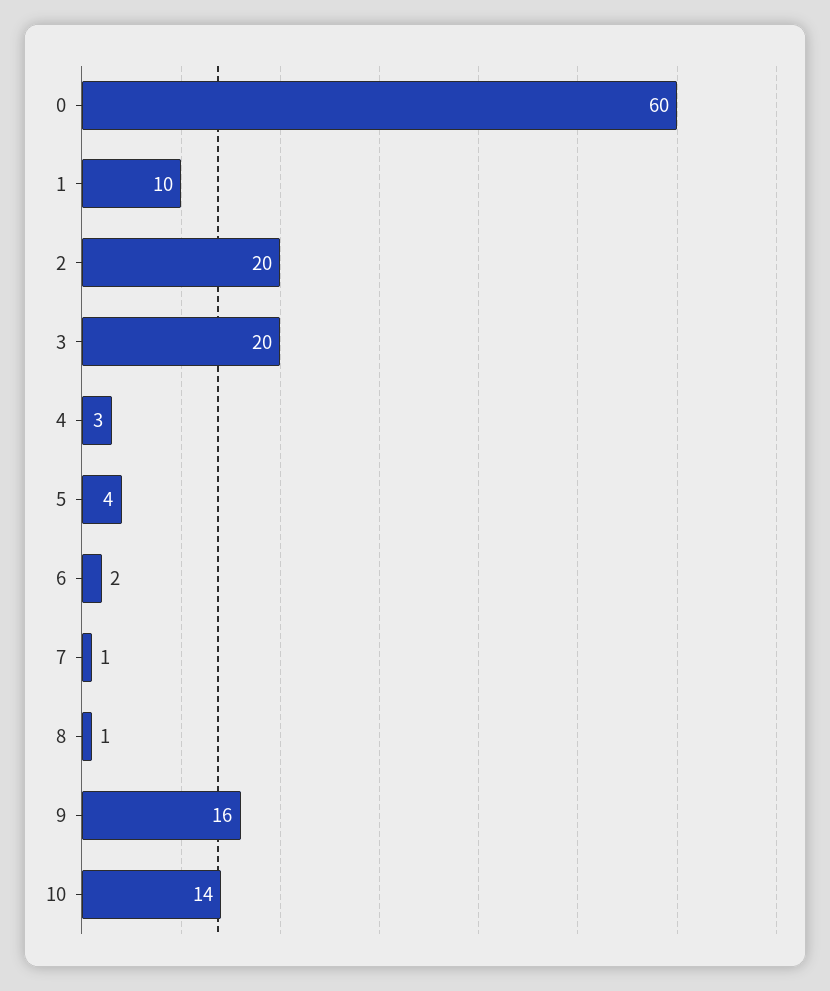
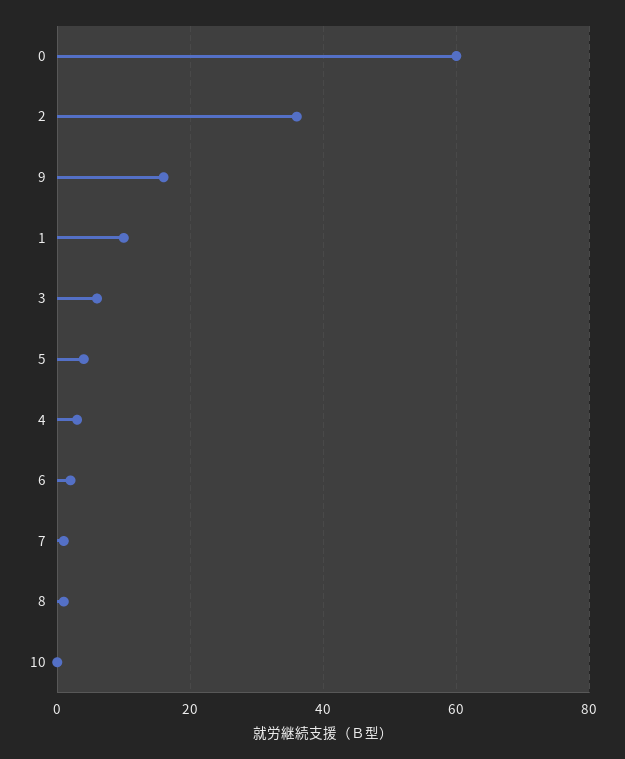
2: 20 -> 35
3: 20 -> 5
10: 14 -> 0

